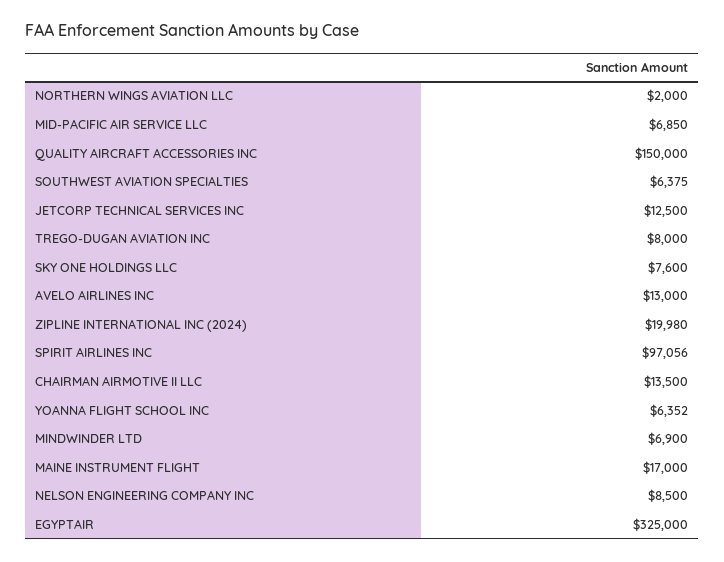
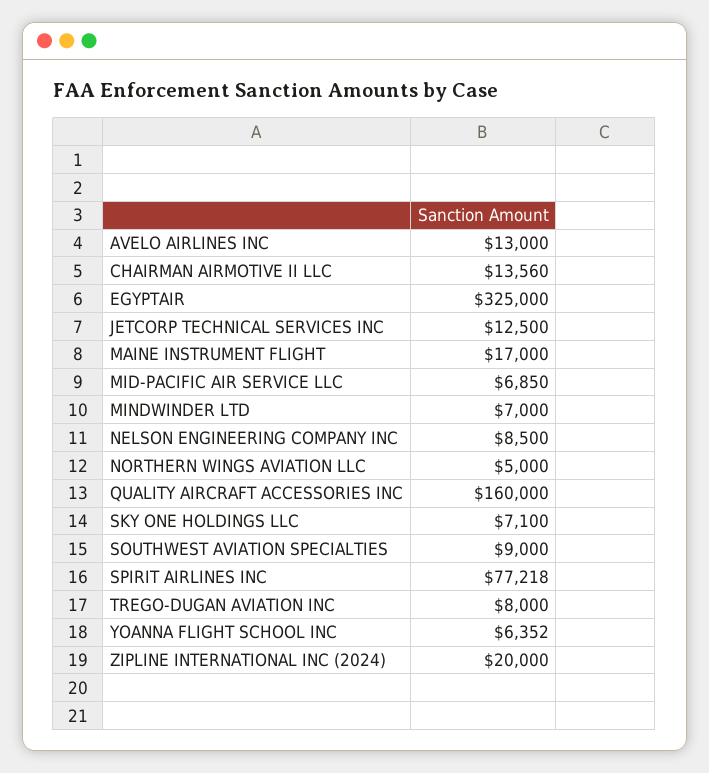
NORTHERN WINGS AVIATION LLC: 2000 -> 5000
QUALITY AIRCRAFT ACCESSORIES INC: 150000 -> 160000
SOUTHWEST AVIATION SPECIALTIES: 6375 -> 9000
SKY ONE HOLDINGS LLC: 7600 -> 7100
ZIPLINE INTERNATIONAL INC (2024): 19980 -> 20000
SPIRIT AIRLINES INC: 97056 -> 77218
CHAIRMAN AIRMOTIVE II LLC: 13500 -> 13560
MINDWINDER LTD: 6900 -> 7000

